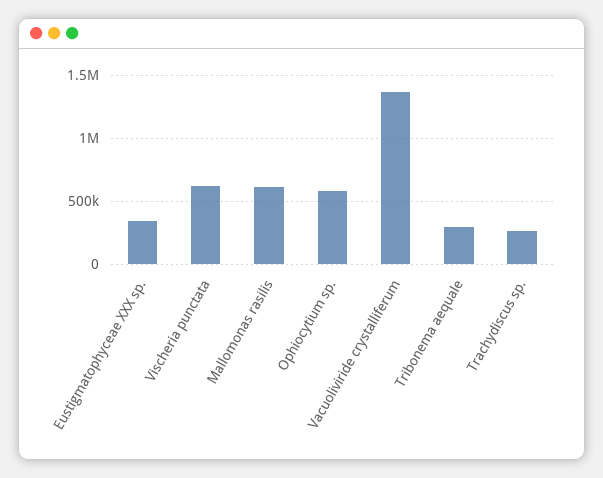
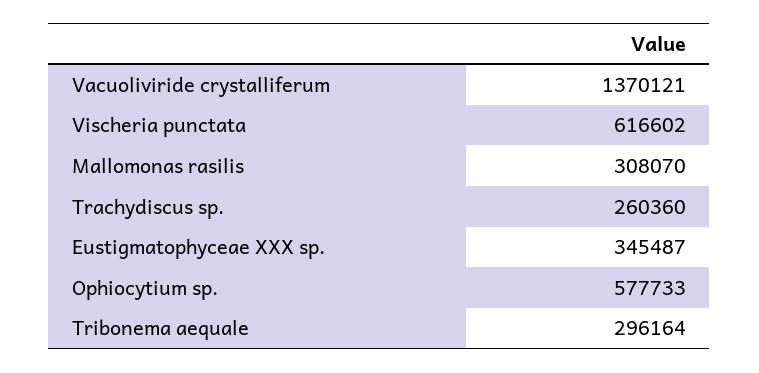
Mallomonas rasilis: 600000 -> 308070

